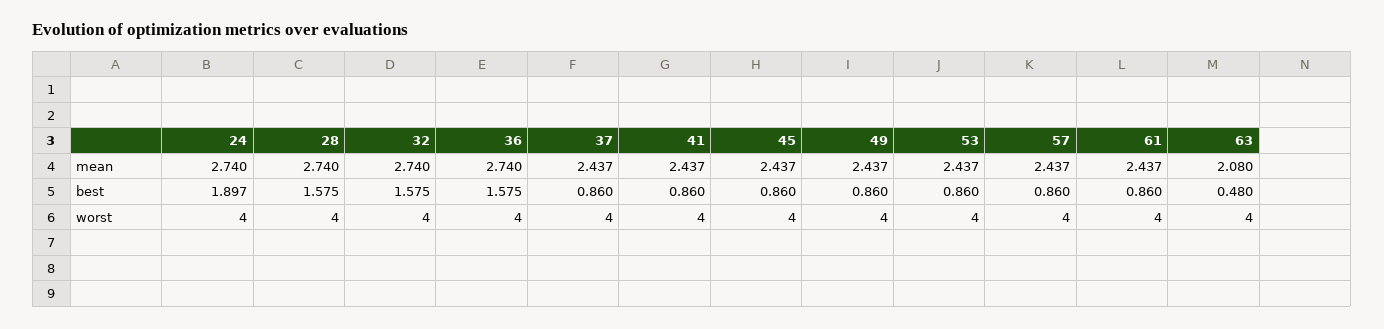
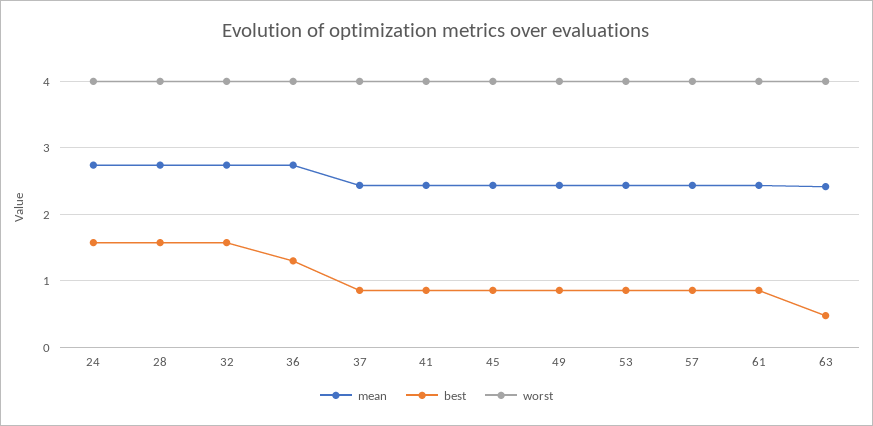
mean, 63: 2.08 -> 2.4
best, 24: 1.897 -> 1.6
best, 36: 1.575 -> 1.3

